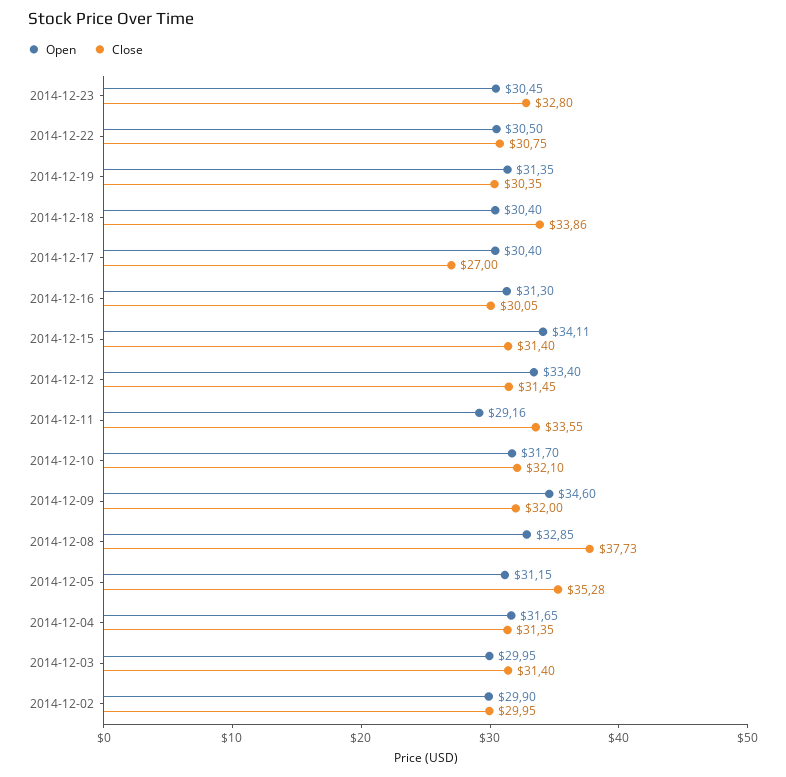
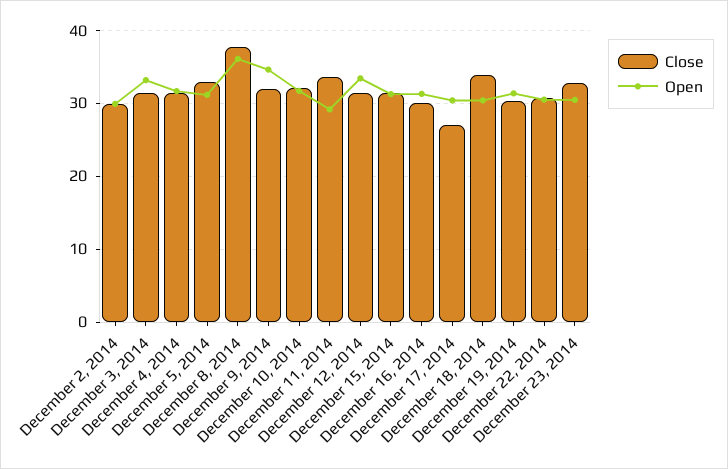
Open, 2014-12-15: 34.11 -> 31
Open, 2014-12-08: 32.85 -> 36
Close, 2014-12-05: 35.28 -> 33
Open, 2014-12-03: 29.95 -> 33

